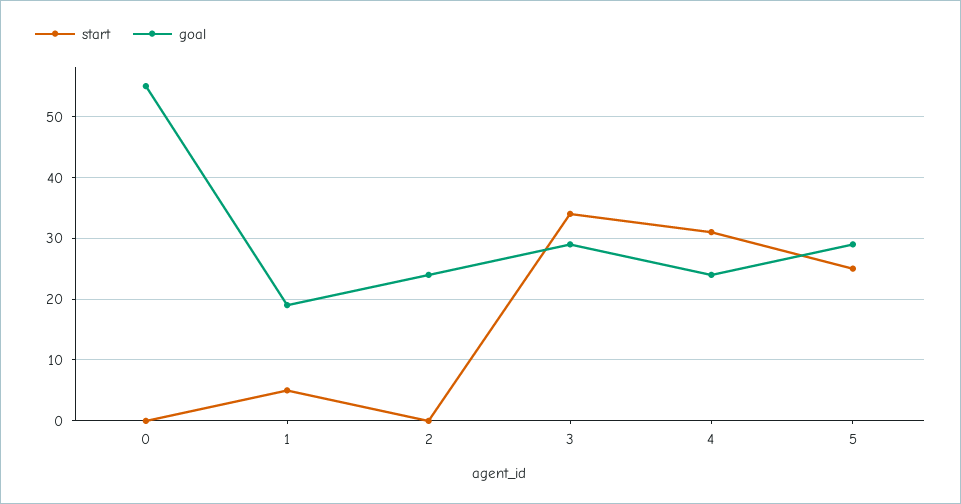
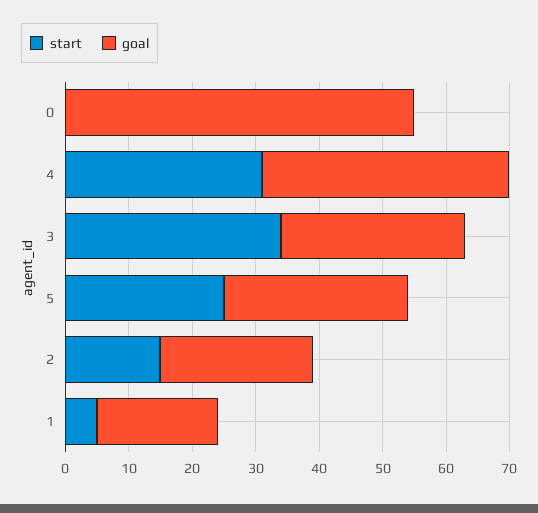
start, 2: 0 -> 15
goal, 4: 24 -> 40

